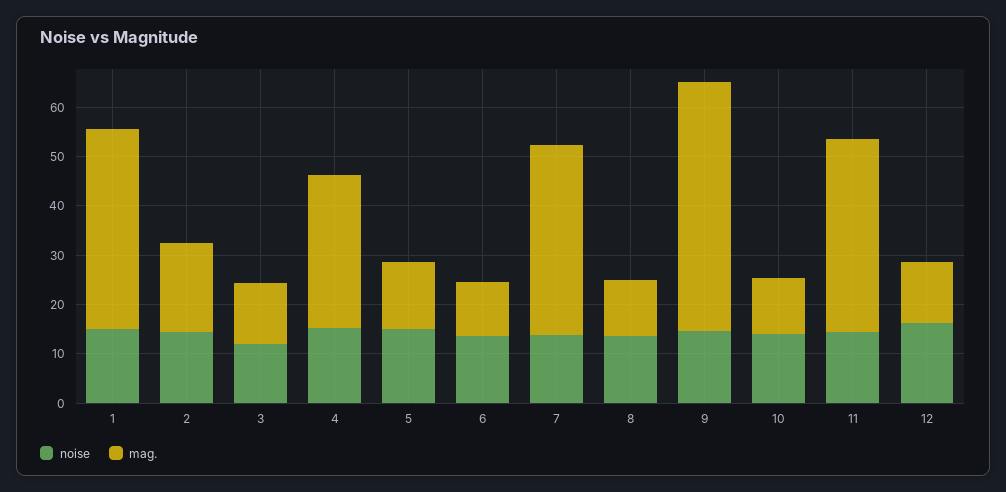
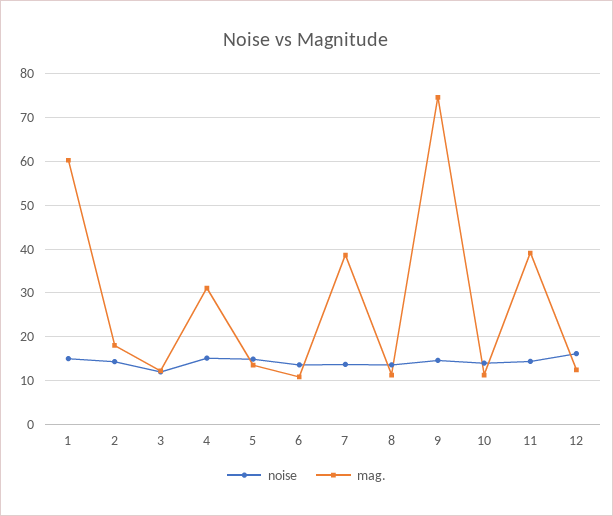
mag., 1: 40 -> 60
mag., 9: 50 -> 74

